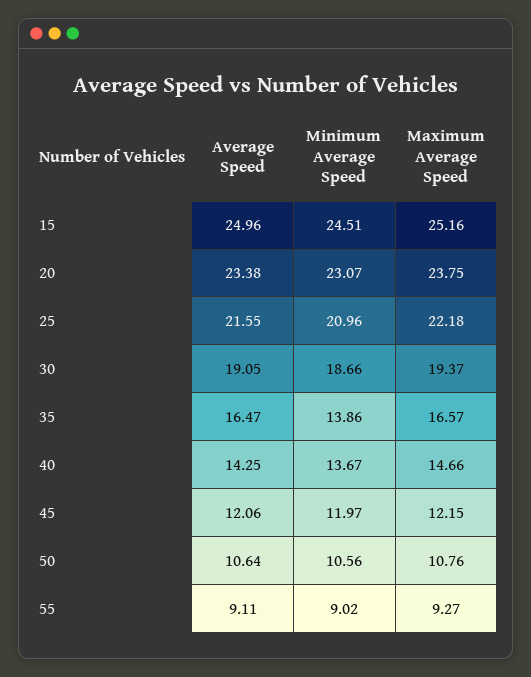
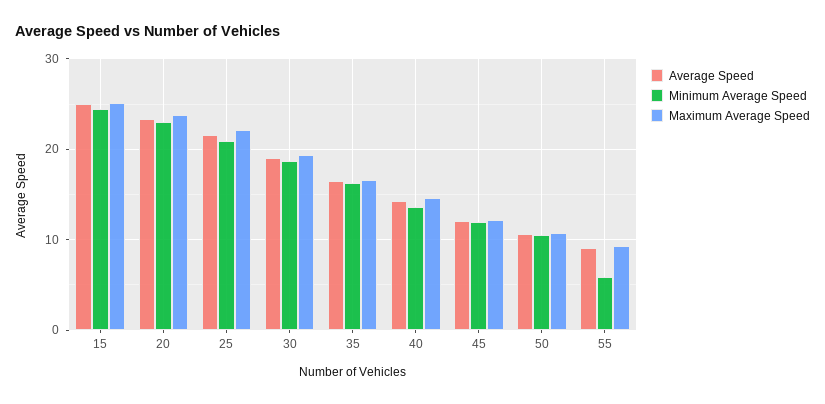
Minimum Average Speed, 35: 13.86 -> 16
Minimum Average Speed, 55: 9.02 -> 6

